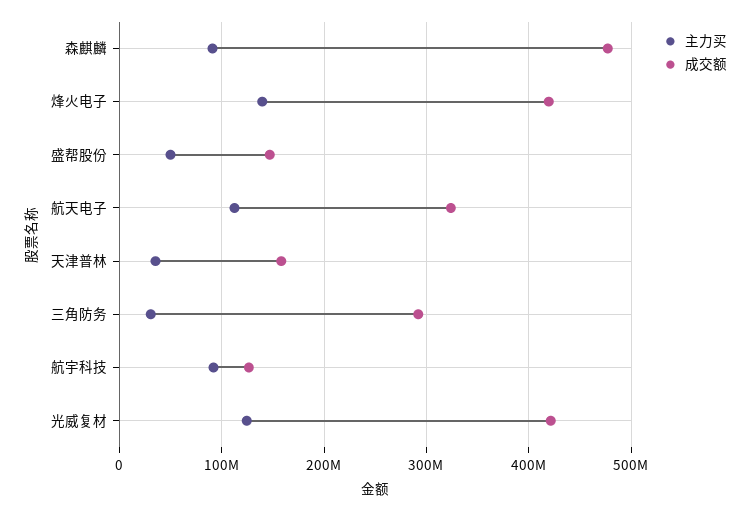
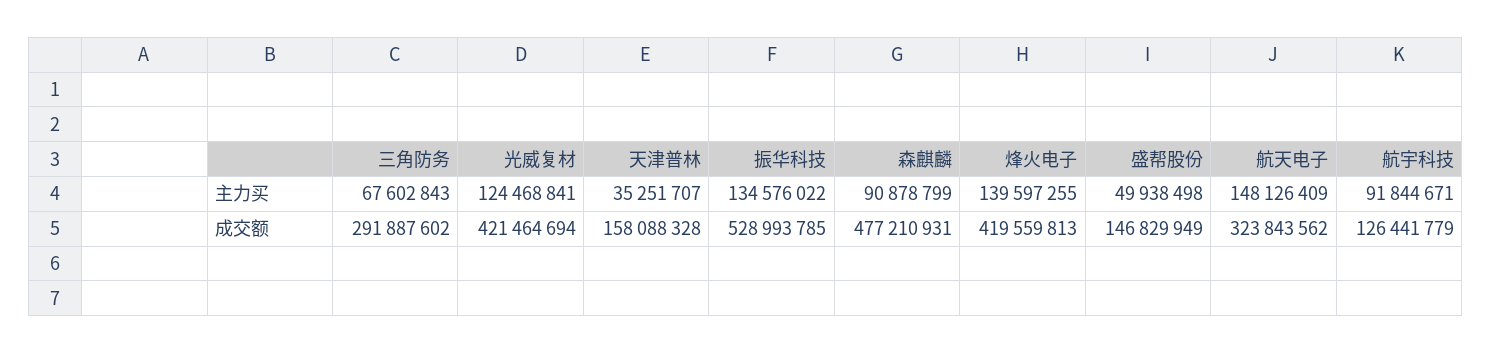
主力买, 航天电子: 110000000 -> 148126409
主力买, 三角防务: 30000000 -> 67602843
主力买, 振华科技: none -> 134576022
成交额, 振华科技: none -> 528993785

